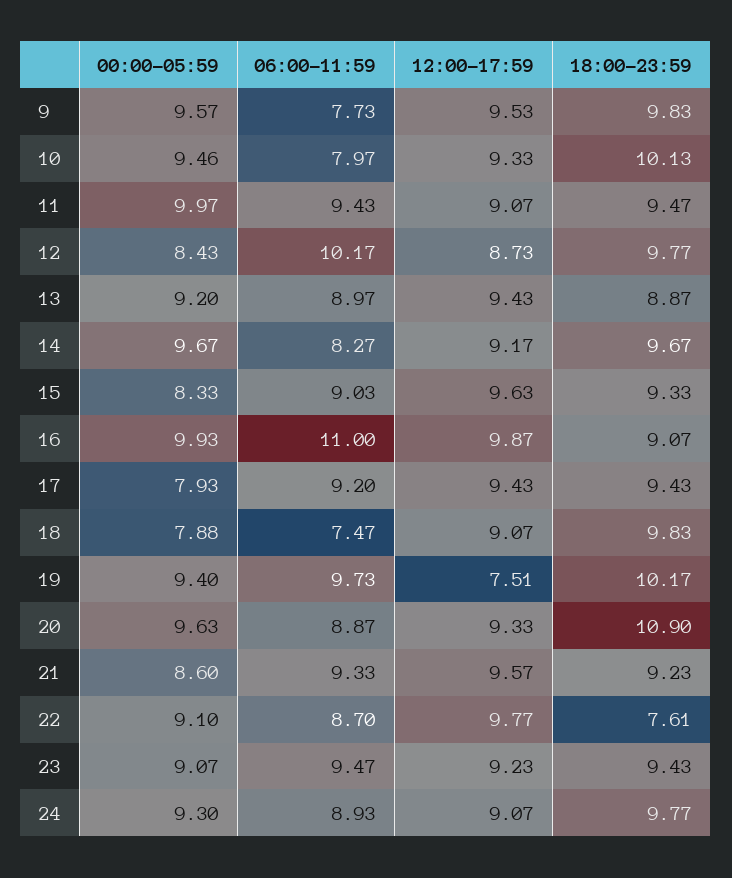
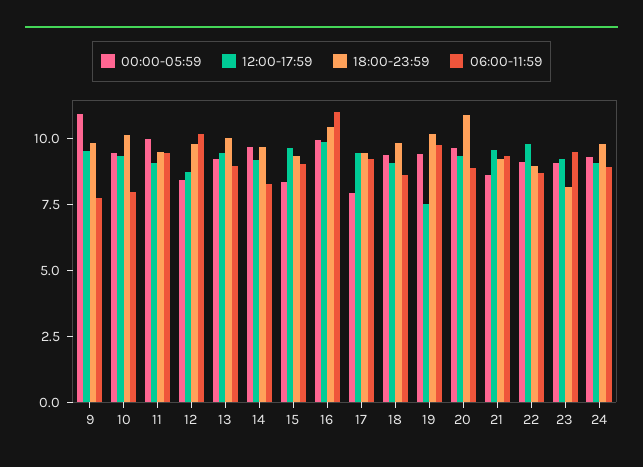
00:00-05:59, 9: 9.57 -> 11
18:00-23:59, 13: 8.87 -> 10
18:00-23:59, 16: 9.07 -> 10.5
00:00-05:59, 18: 7.88 -> 9.5
06:00-11:59, 18: 7.47 -> 8.5
18:00-23:59, 22: 7.61 -> 9
18:00-23:59, 23: 9.43 -> 8

